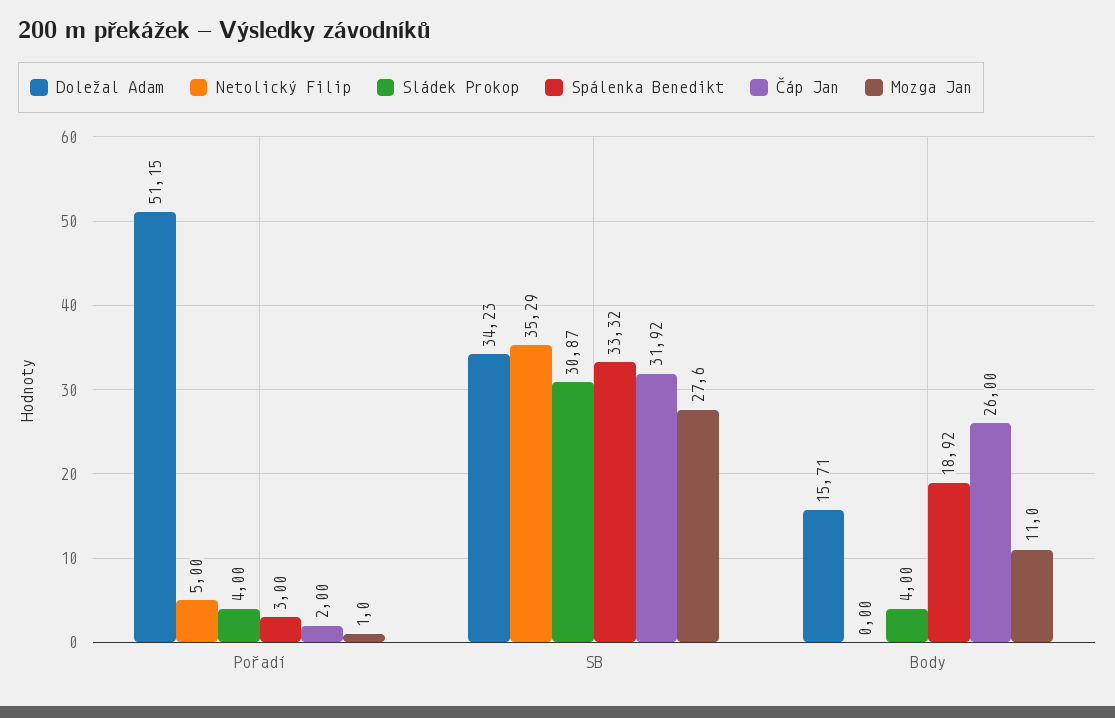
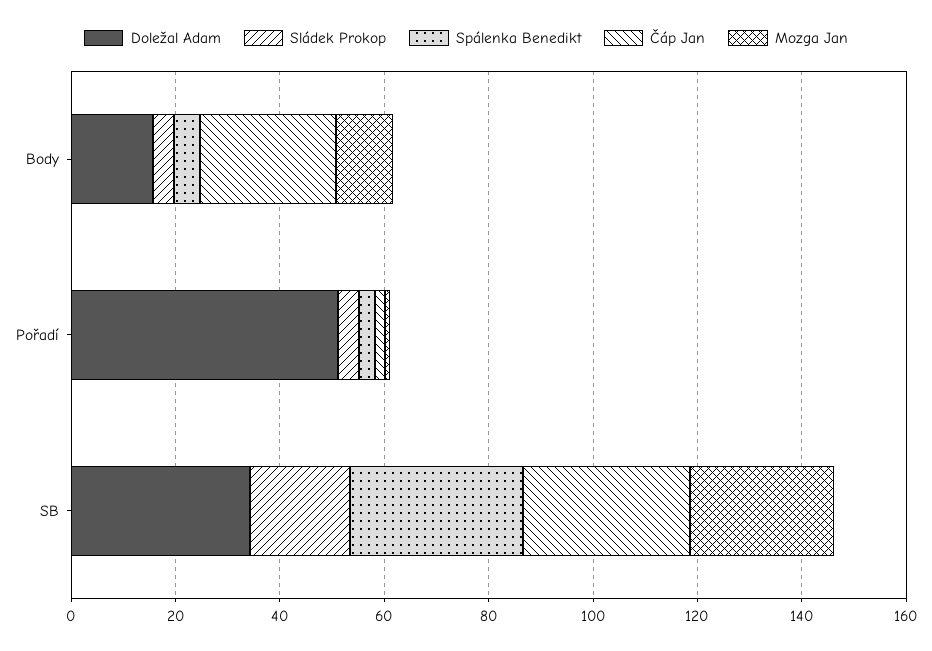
Netolický Filip, Pořadí: 5 -> none
Netolický Filip, SB: 35.29 -> none
Sládek Prokop, SB: 30.87 -> 20
Netolický Filip, Body: 0 -> none
Spálenka Benedikt, Body: 18.92 -> 5

